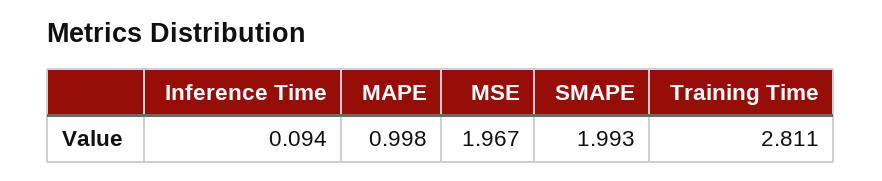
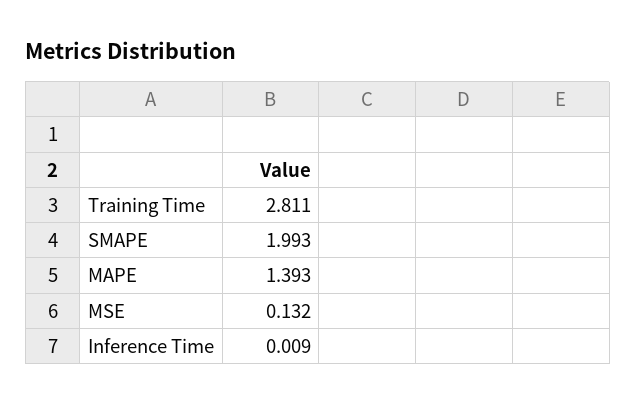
Inference Time: 0.094 -> 0.009
MAPE: 0.998 -> 1.393
MSE: 1.967 -> 0.132

